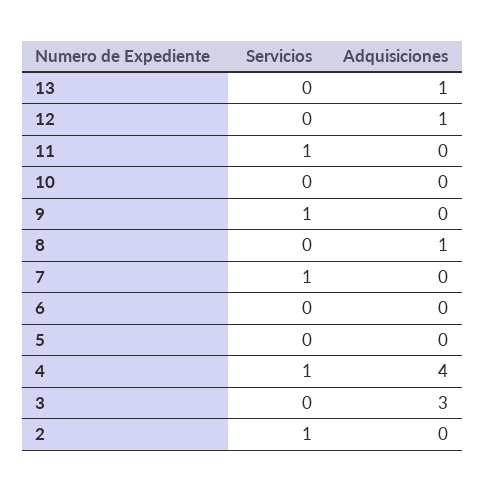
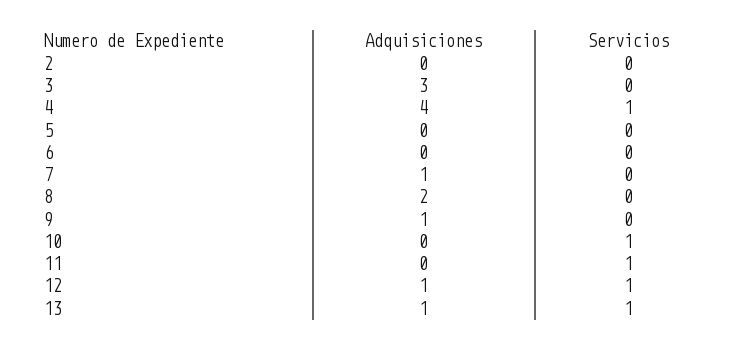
Servicios, 13: 0 -> 1
Servicios, 12: 0 -> 1
Servicios, 10: 0 -> 1
Servicios, 9: 1 -> 0
Adquisiciones, 9: 0 -> 1
Adquisiciones, 8: 1 -> 2
Servicios, 7: 1 -> 0
Adquisiciones, 7: 0 -> 1
Servicios, 2: 1 -> 0

